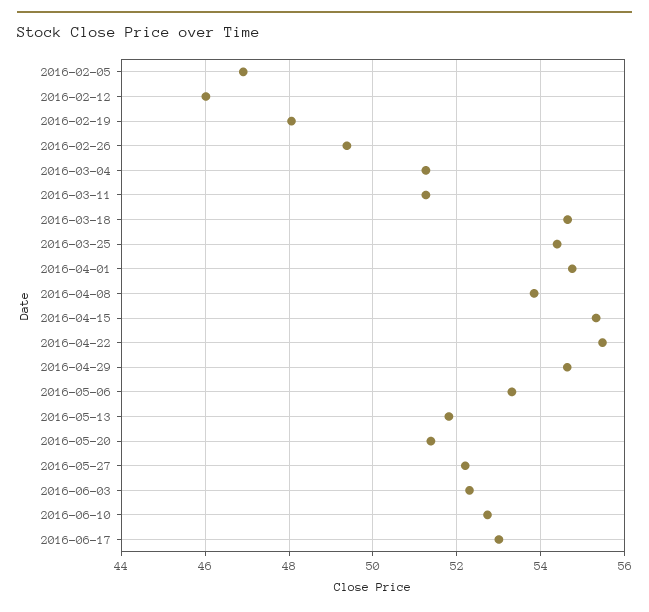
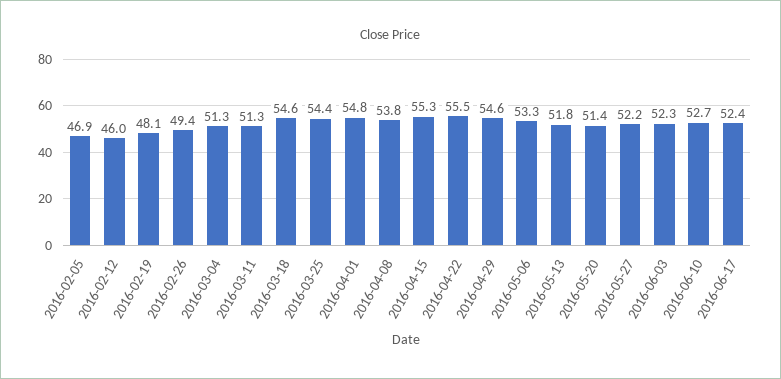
2016-06-17: 53 -> 52.4

